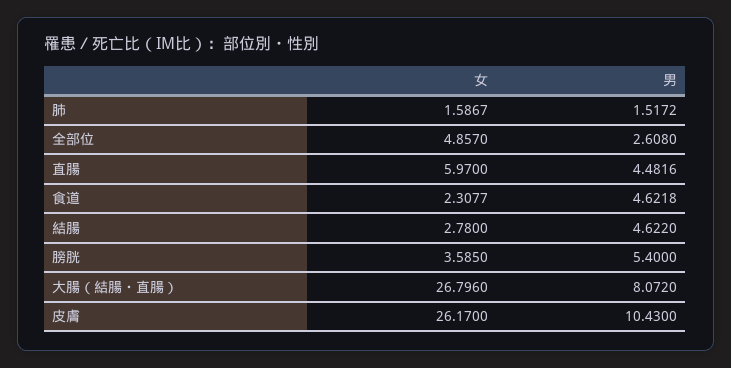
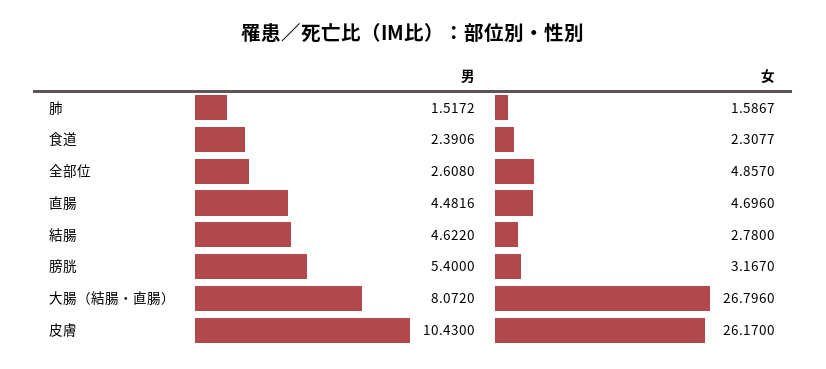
女, 直腸: 5.97 -> 4.696
男, 食道: 4.6218 -> 2.3906
女, 膀胱: 3.585 -> 3.167

